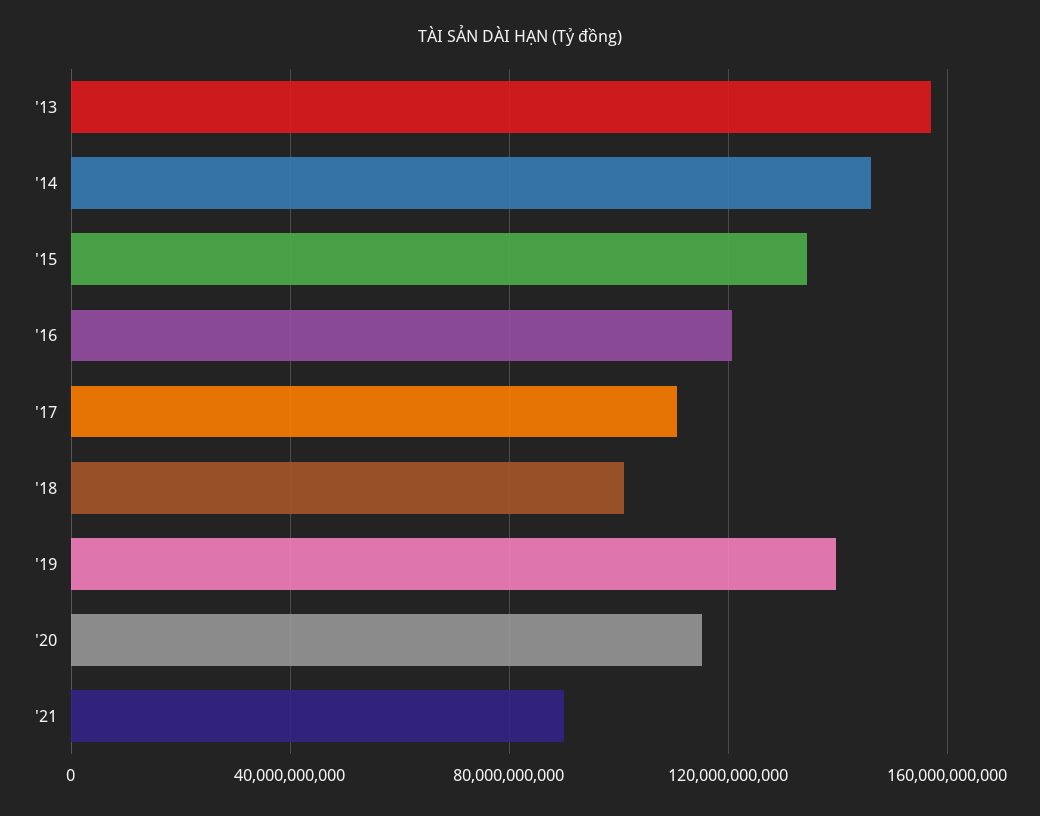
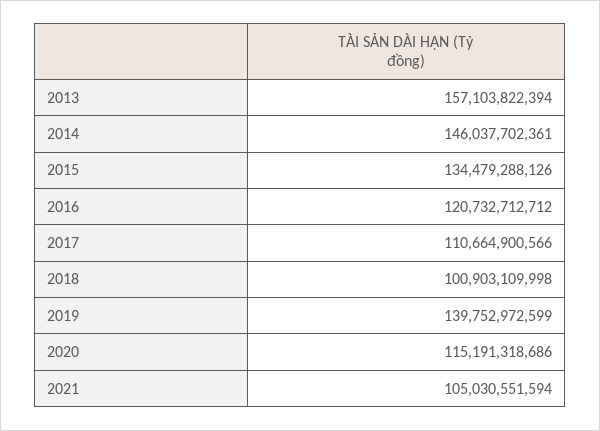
'21: 90000000000 -> 105030551594

